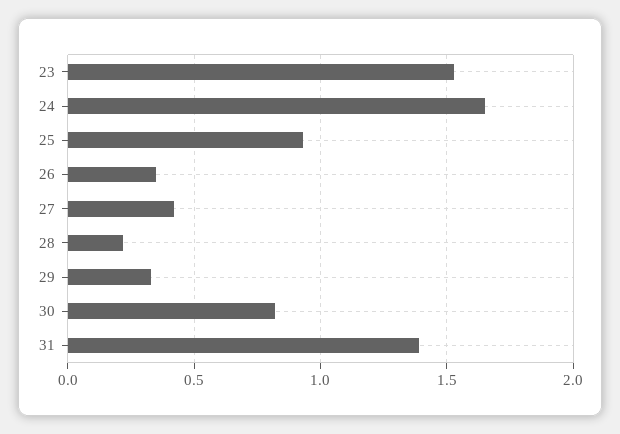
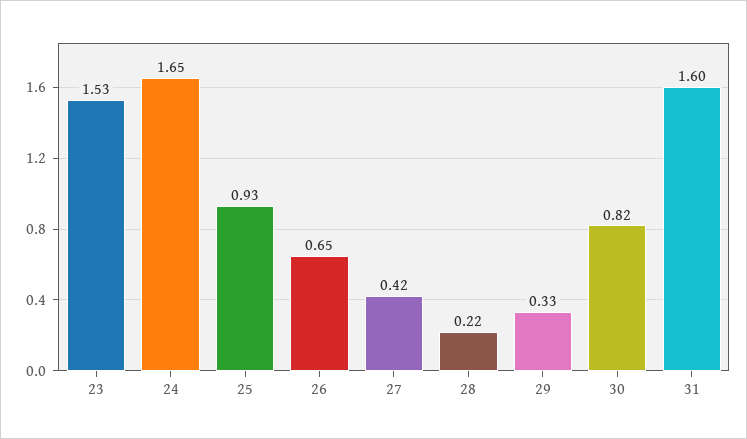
26: 0.35 -> 0.65
31: 1.4 -> 1.6

